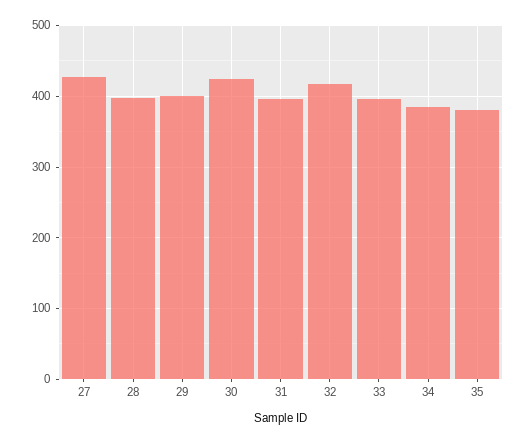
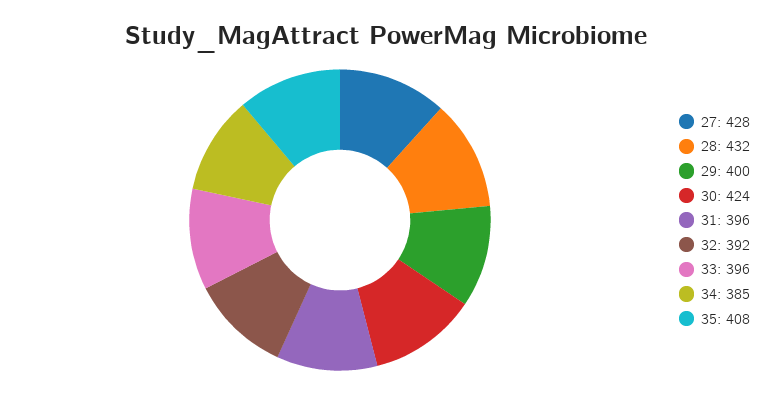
28: 400 -> 432
32: 420 -> 392
35: 380 -> 408

